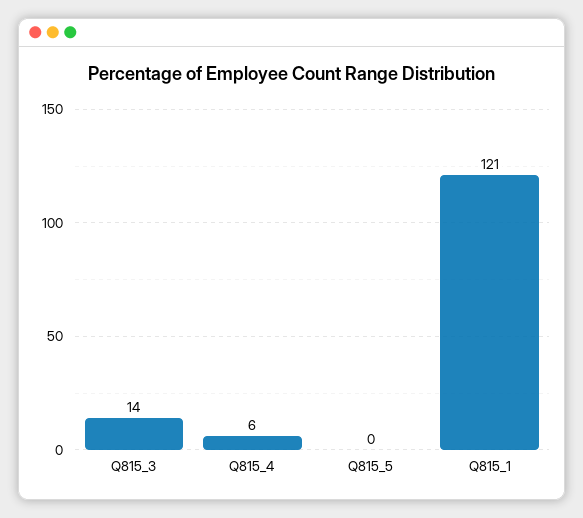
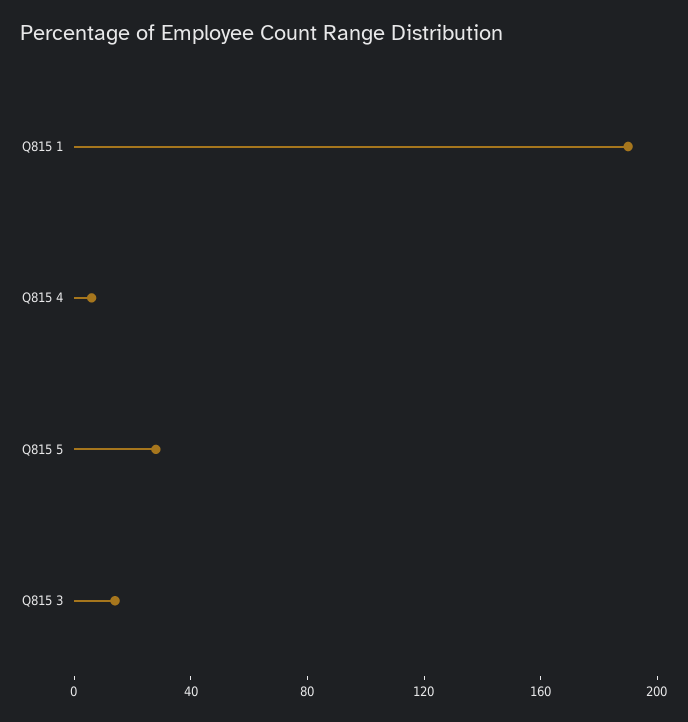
Q815_5: 0 -> 30
Q815_1: 121 -> 190

